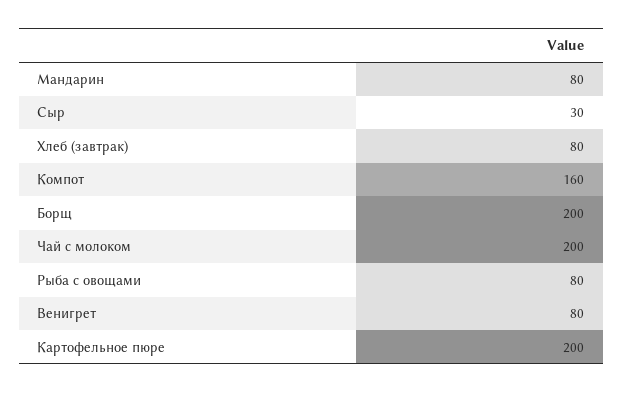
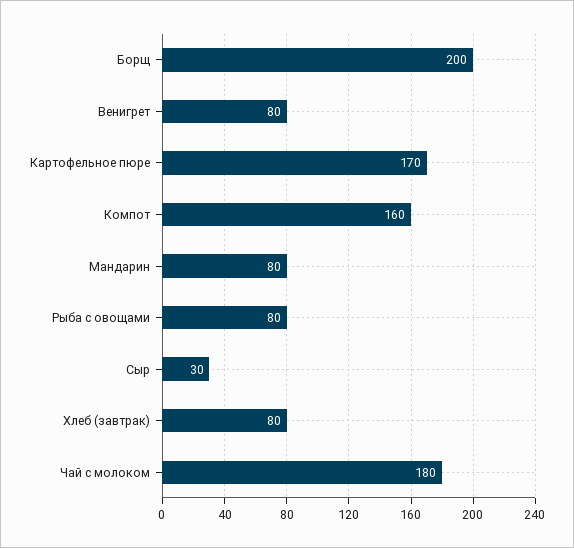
Чай с молоком: 200 -> 180
Картофельное пюре: 200 -> 170

